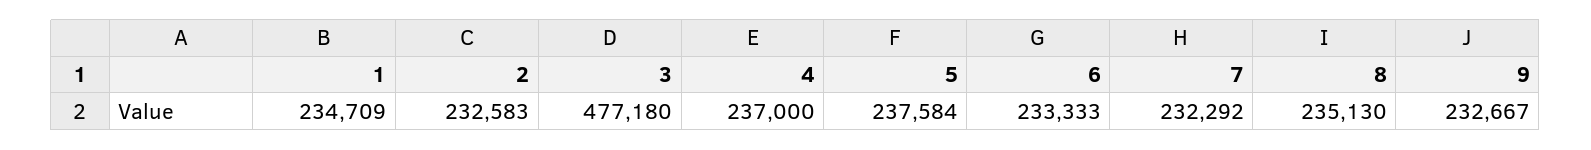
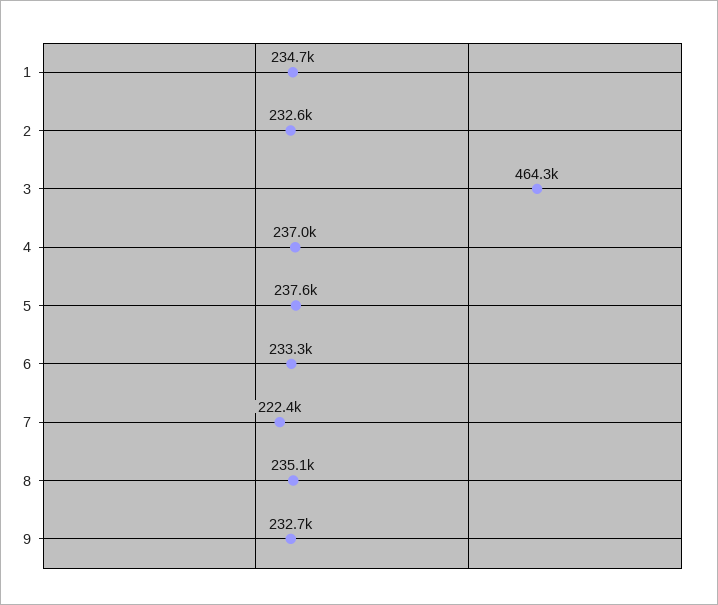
3: 477180 -> 464300
7: 232292 -> 222400

